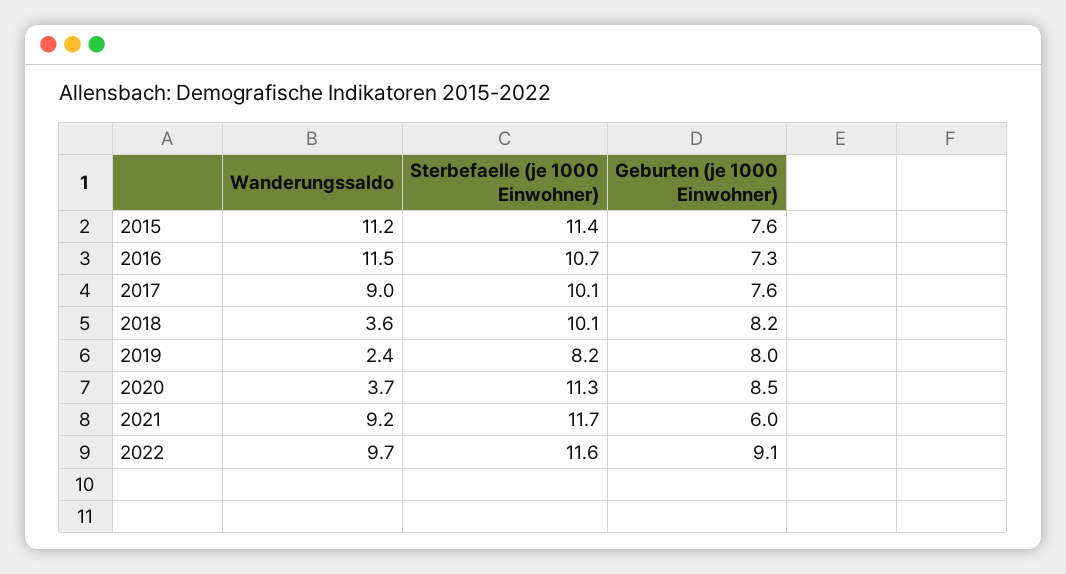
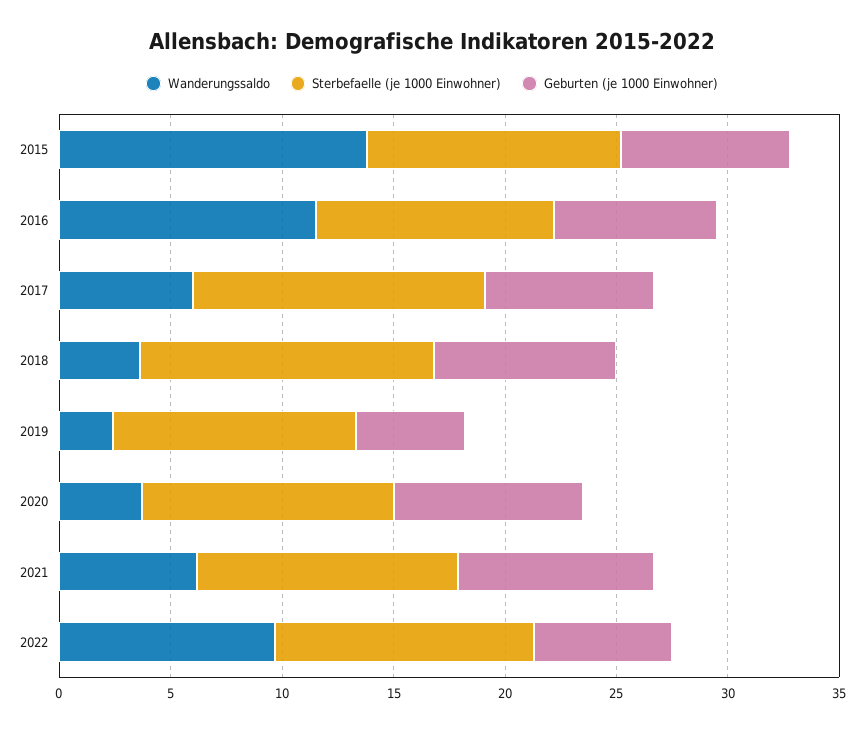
Wanderungssaldo, 2015: 11.2 -> 14
Wanderungssaldo, 2017: 9 -> 6
Sterbefaelle (je 1000 Einwohner), 2017: 10.1 -> 13
Sterbefaelle (je 1000 Einwohner), 2018: 10.1 -> 13
Sterbefaelle (je 1000 Einwohner), 2019: 8.2 -> 11
Geburten (je 1000 Einwohner), 2019: 8 -> 5
Wanderungssaldo, 2021: 9.2 -> 6
Geburten (je 1000 Einwohner), 2021: 6 -> 9
Geburten (je 1000 Einwohner), 2022: 9.1 -> 6

